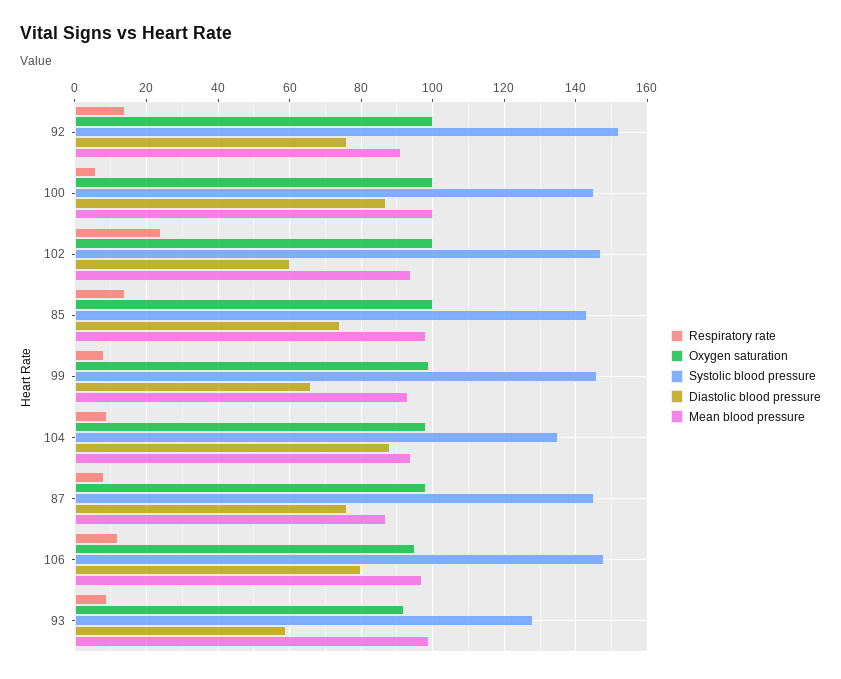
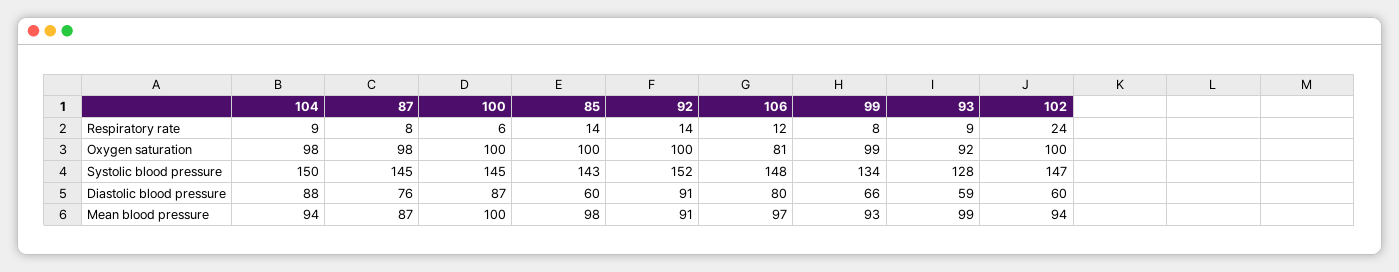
Diastolic blood pressure, 92: 75 -> 91
Diastolic blood pressure, 85: 75 -> 60
Systolic blood pressure, 99: 145 -> 134
Systolic blood pressure, 104: 135 -> 150
Oxygen saturation, 106: 95 -> 81

